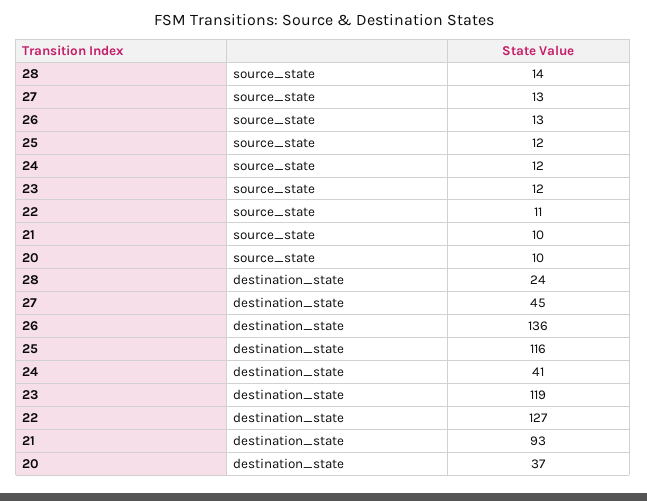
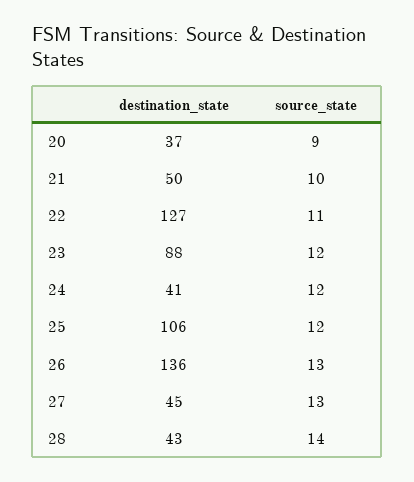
20, source_state: 10 -> 9
28, destination_state: 24 -> 43
25, destination_state: 116 -> 106
23, destination_state: 119 -> 88
21, destination_state: 93 -> 50

